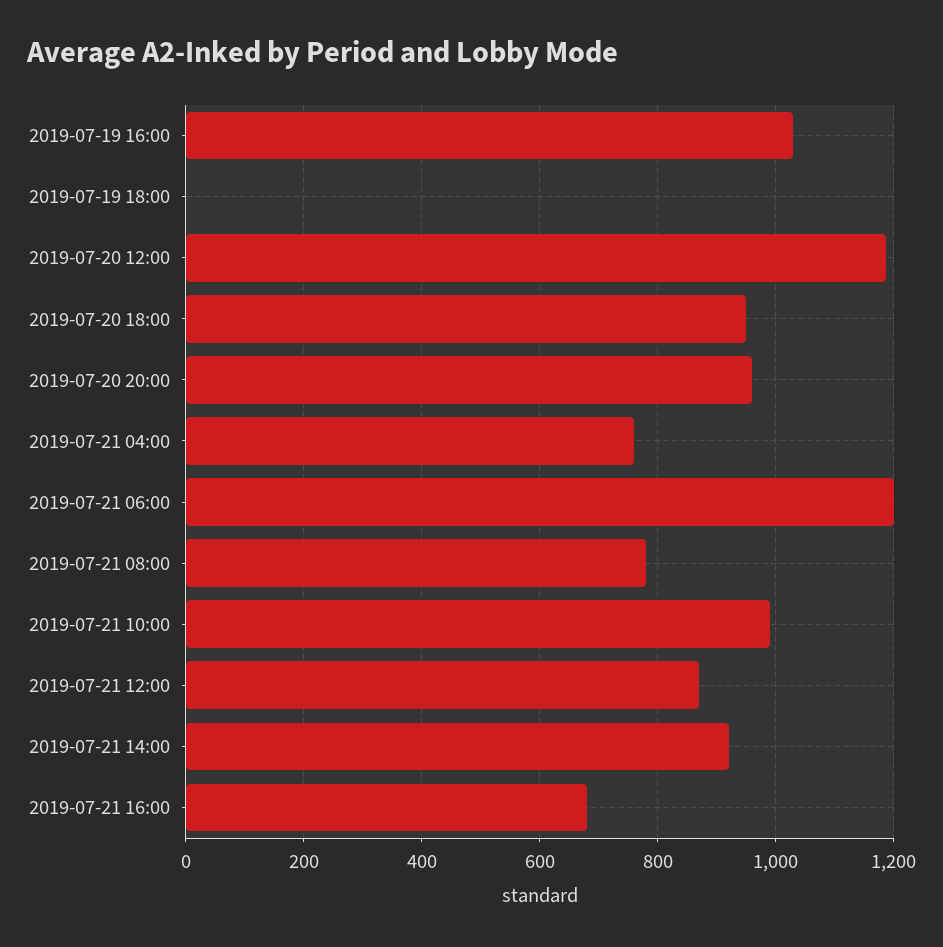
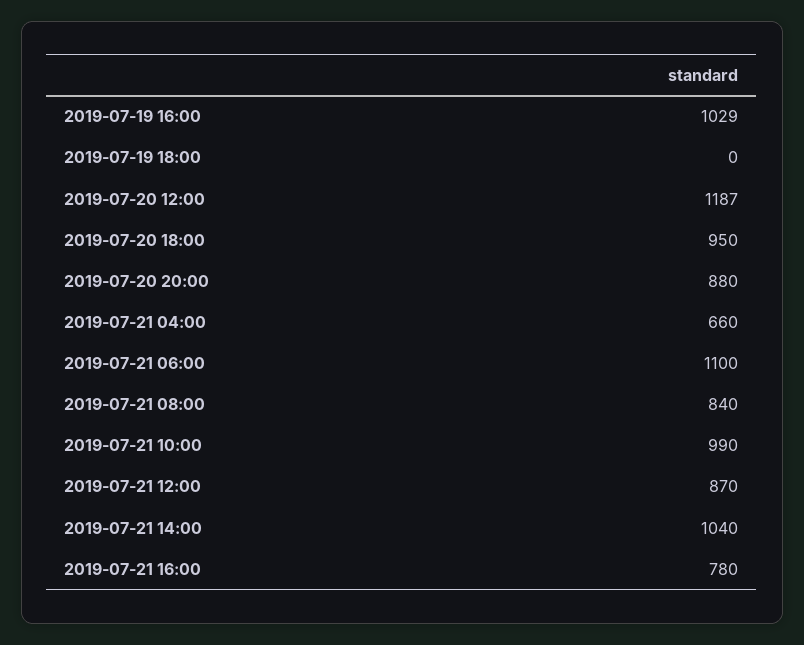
2019-07-20 20:00: 960 -> 880
2019-07-21 04:00: 760 -> 660
2019-07-21 06:00: 1200 -> 1100
2019-07-21 08:00: 780 -> 840
2019-07-21 14:00: 920 -> 1040
2019-07-21 16:00: 680 -> 780

